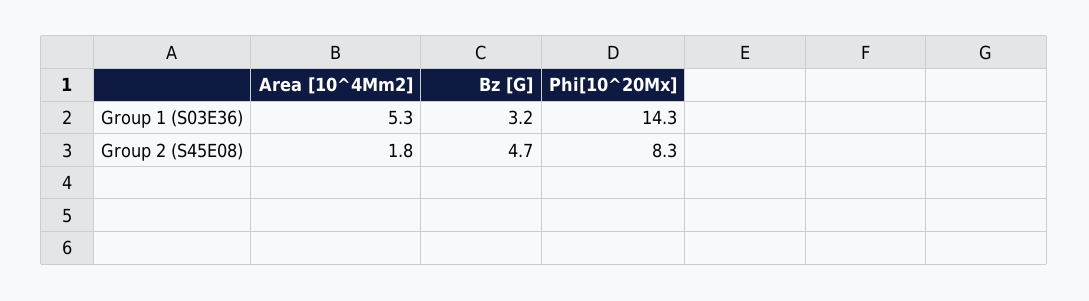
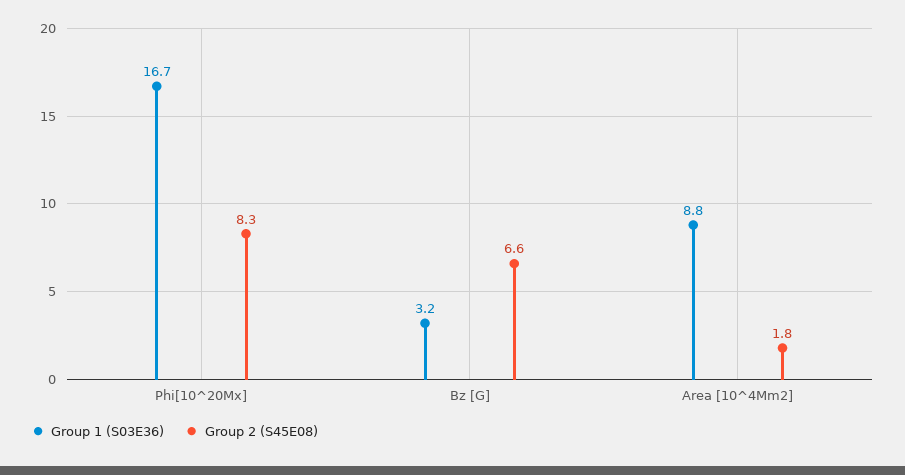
Group 1 (S03E36), Area [10^4Mm2]: 5.3 -> 8.8
Group 1 (S03E36), Phi[10^20Mx]: 14.3 -> 16.7
Group 2 (S45E08), Bz [G]: 4.7 -> 6.6

